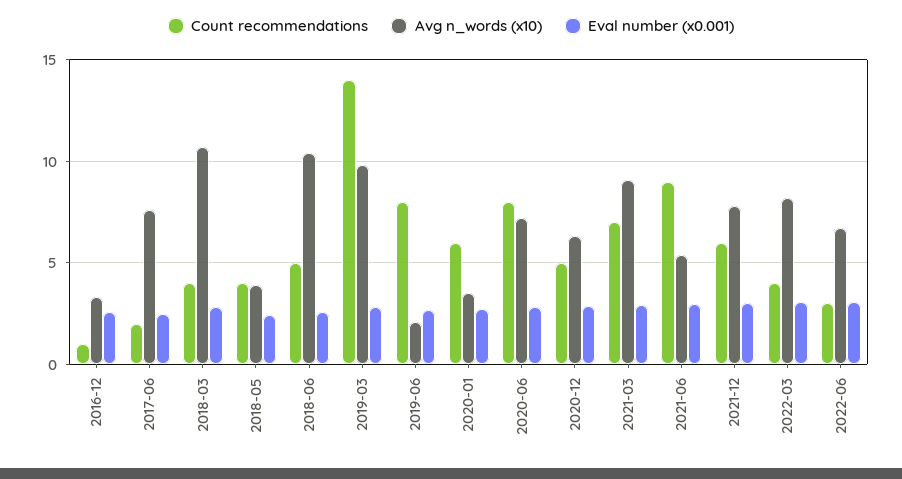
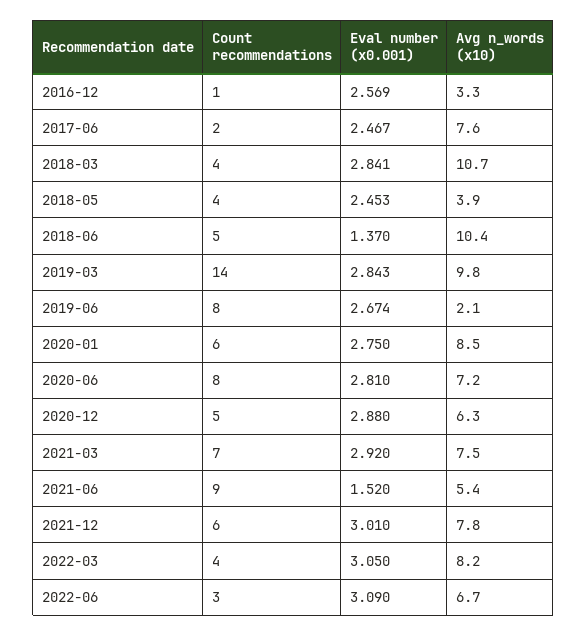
Eval number (x0.001), 2018-06: 2.5 -> 1.37
Avg n_words (x10), 2020-01: 3.5 -> 8.5
Avg n_words (x10), 2021-03: 9 -> 7.5
Eval number (x0.001), 2021-06: 3 -> 1.52

